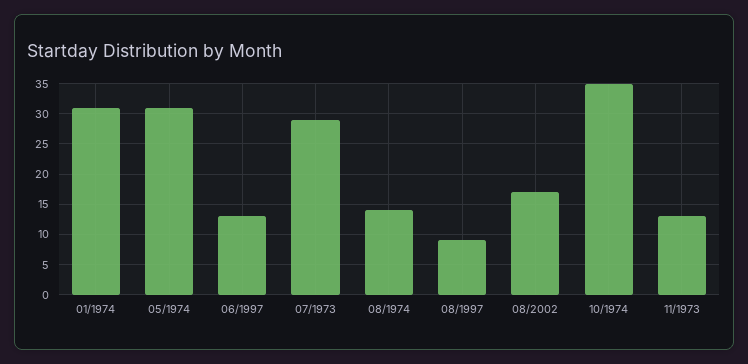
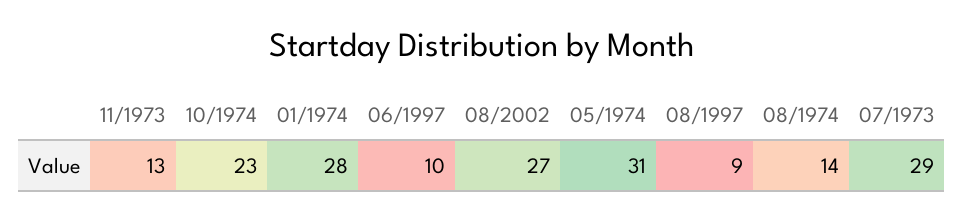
01/1974: 31 -> 28
06/1997: 13 -> 10
08/2002: 17 -> 27
10/1974: 35 -> 23

